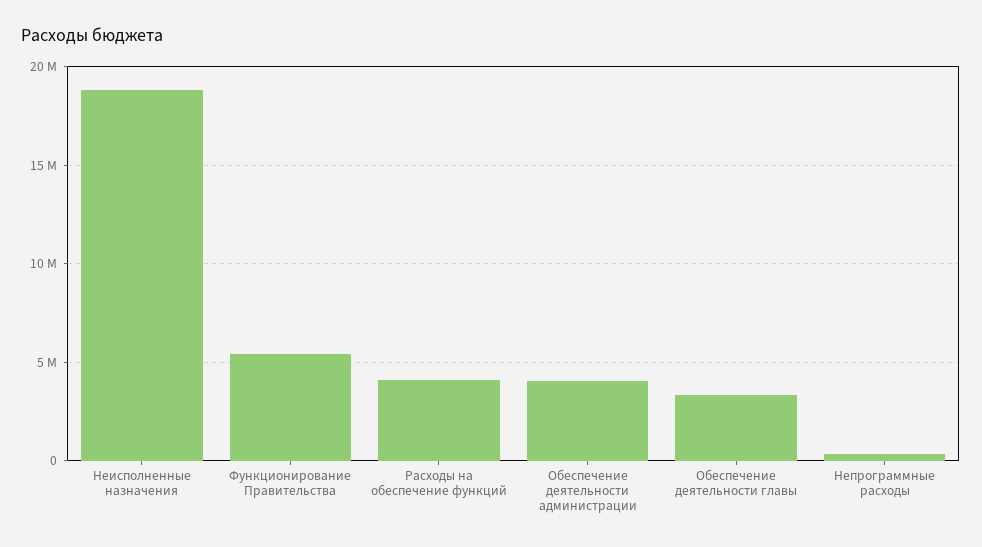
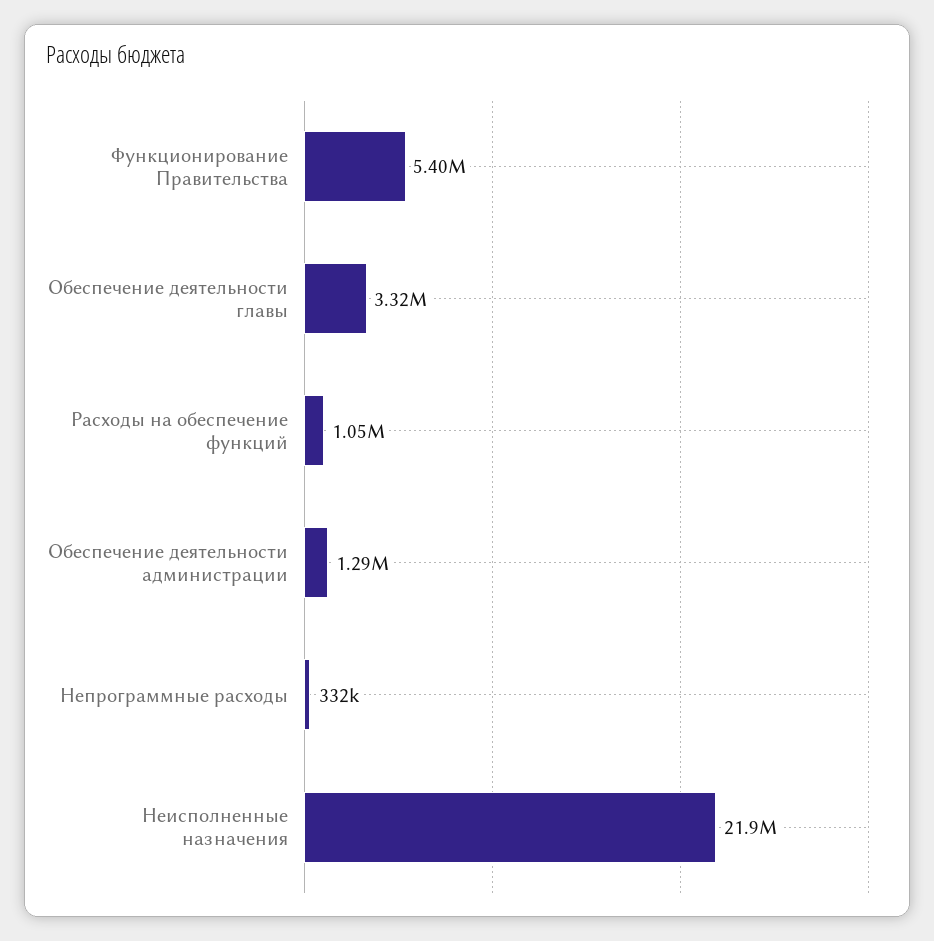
Неисполненные назначения: 19000000 -> 21900000
Расходы на обеспечение функций: 4000000 -> 1050000
Обеспечение деятельности администрации: 4000000 -> 1290000

